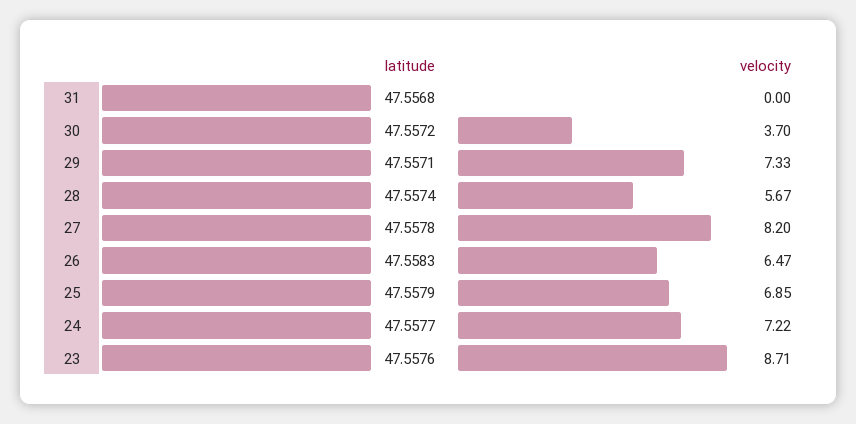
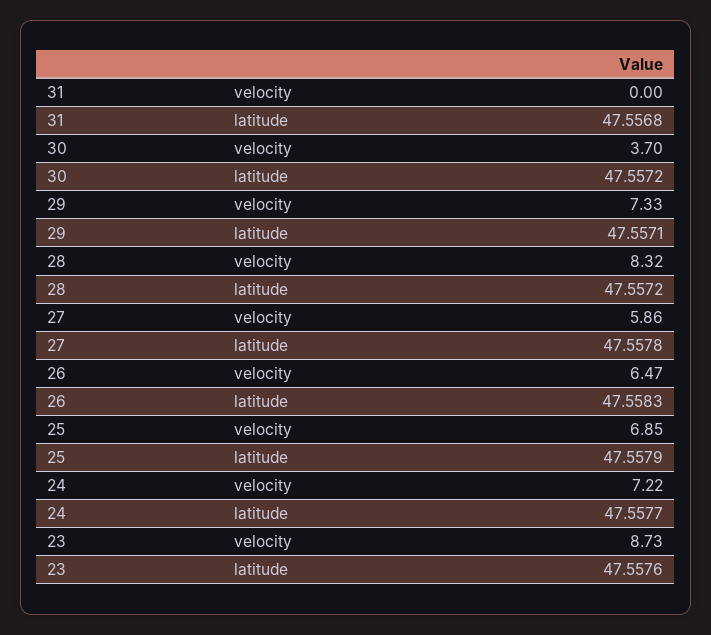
latitude, 28: 47.5574 -> 47.5572
velocity, 28: 5.67 -> 8.32
velocity, 27: 8.2 -> 5.86
velocity, 23: 8.71 -> 8.73

